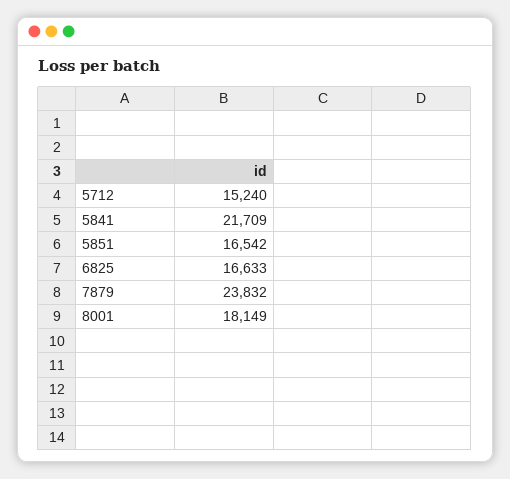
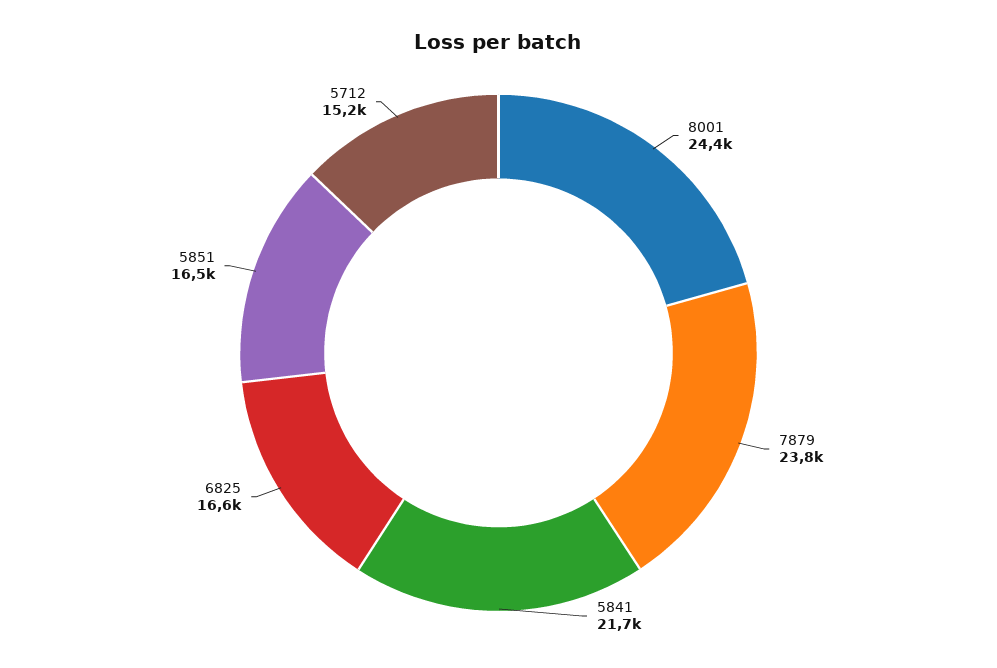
8001: 18149 -> 24400

